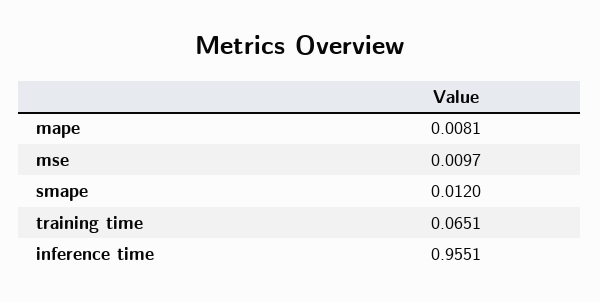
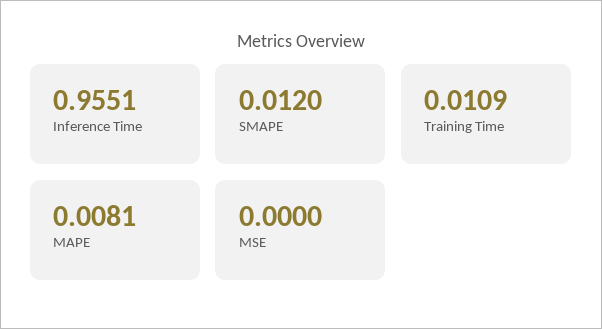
mse: 0.0097 -> 0
training time: 0.0651 -> 0.0109

